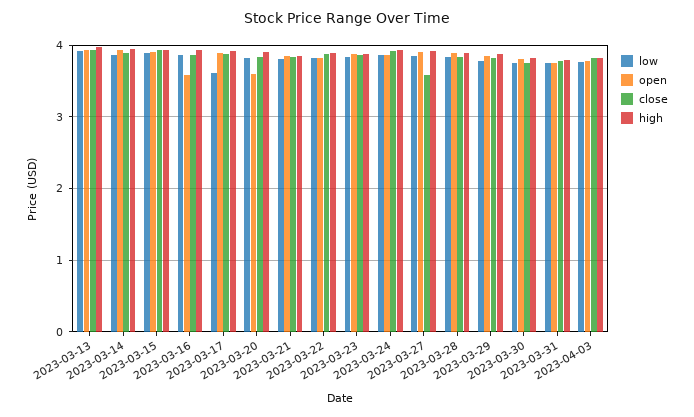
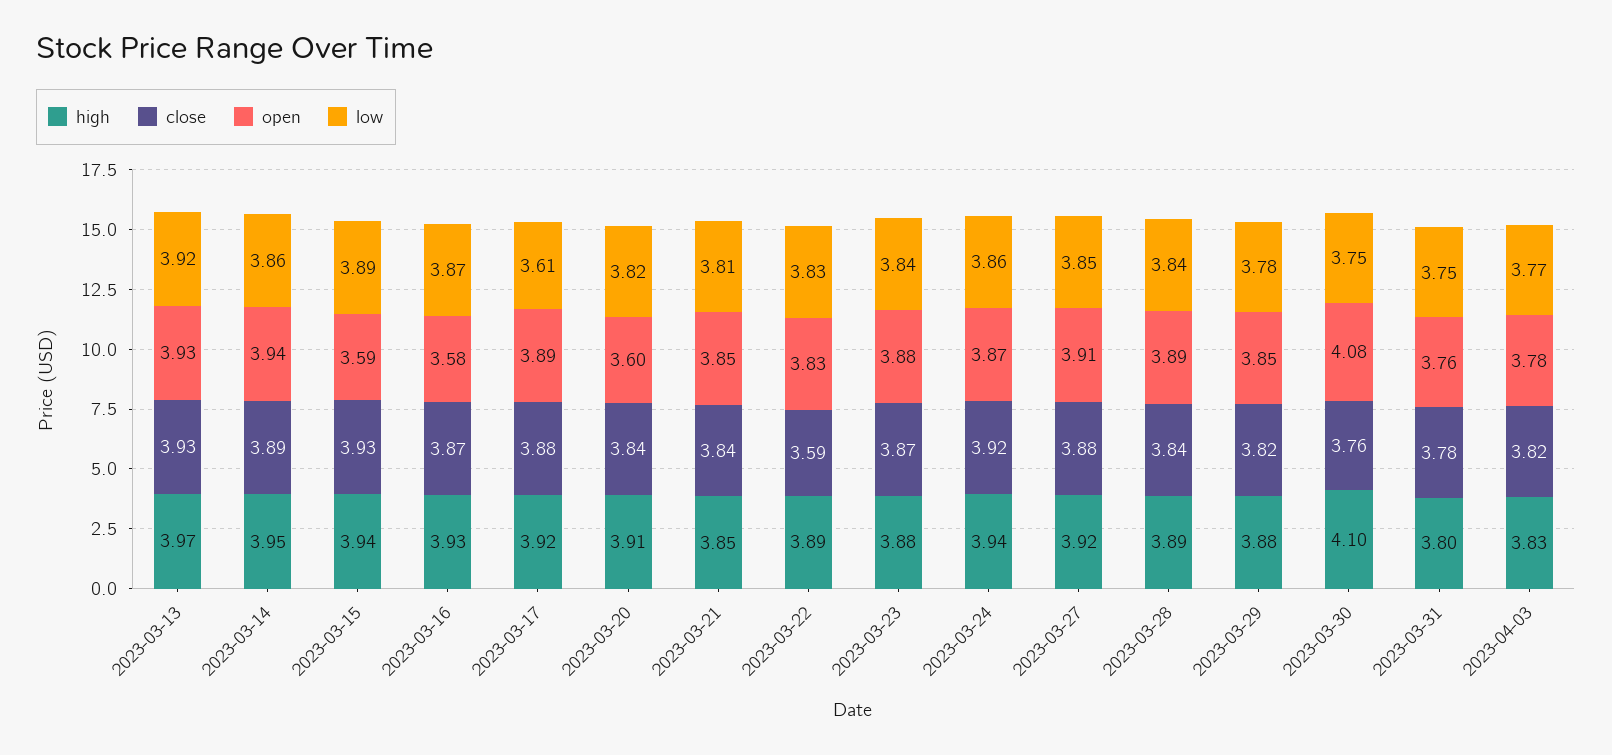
open, 2023-03-15: 3.9 -> 3.59
close, 2023-03-22: 3.9 -> 3.59
close, 2023-03-27: 3.6 -> 3.88
open, 2023-03-30: 3.8 -> 4.08
high, 2023-03-30: 3.8 -> 4.1

